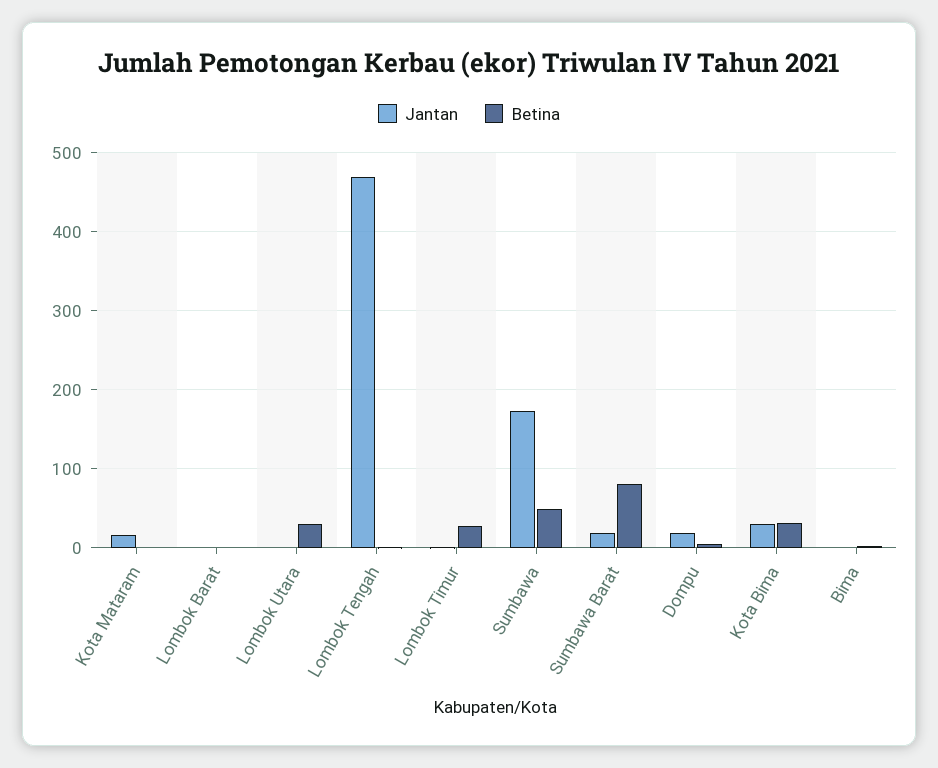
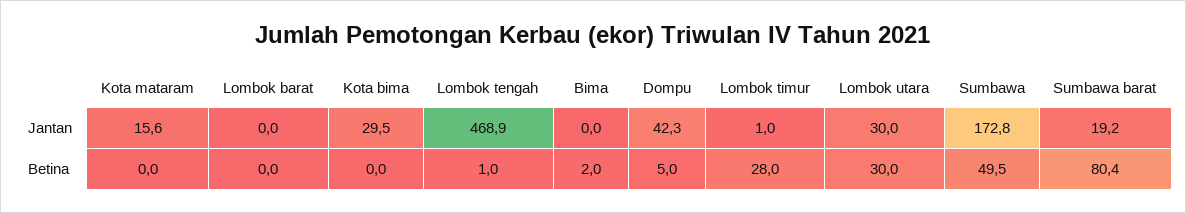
Jantan, Lombok Utara: 0 -> 30
Jantan, Dompu: 20 -> 42.3
Betina, Kota Bima: 30 -> 0

